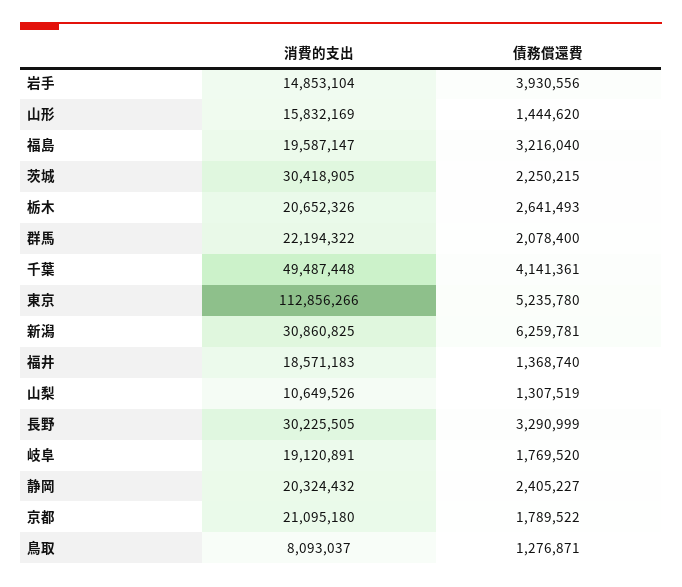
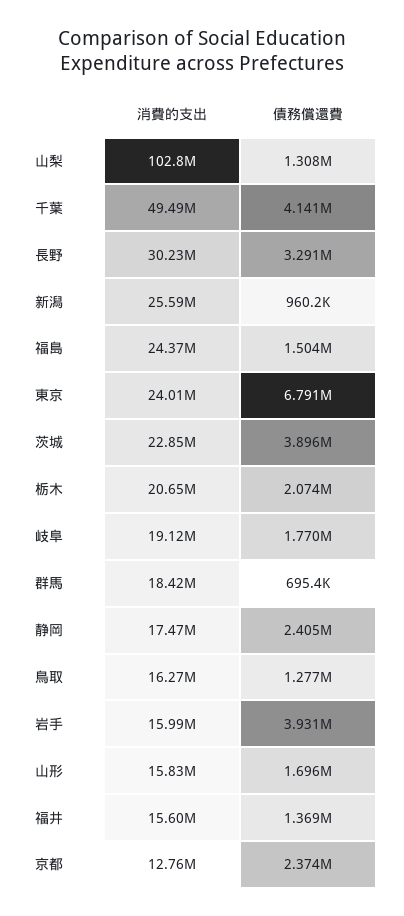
消費的支出, 岩手: 14853104 -> 15990000
債務償還費, 山形: 1444620 -> 1696000
消費的支出, 福島: 19587147 -> 24370000
債務償還費, 福島: 3216040 -> 1504000
消費的支出, 茨城: 30418905 -> 22850000
債務償還費, 茨城: 2250215 -> 3896000
債務償還費, 栃木: 2641493 -> 2074000
消費的支出, 群馬: 22194322 -> 18420000
債務償還費, 群馬: 2078400 -> 695400
消費的支出, 東京: 112856266 -> 24010000
債務償還費, 東京: 5235780 -> 6791000
消費的支出, 新潟: 30860825 -> 25590000
債務償還費, 新潟: 6259781 -> 960200
消費的支出, 福井: 18571183 -> 15600000
消費的支出, 山梨: 10649526 -> 102800000
消費的支出, 静岡: 20324432 -> 17470000
消費的支出, 京都: 21095180 -> 12760000
債務償還費, 京都: 1789522 -> 2374000
消費的支出, 鳥取: 8093037 -> 16270000

